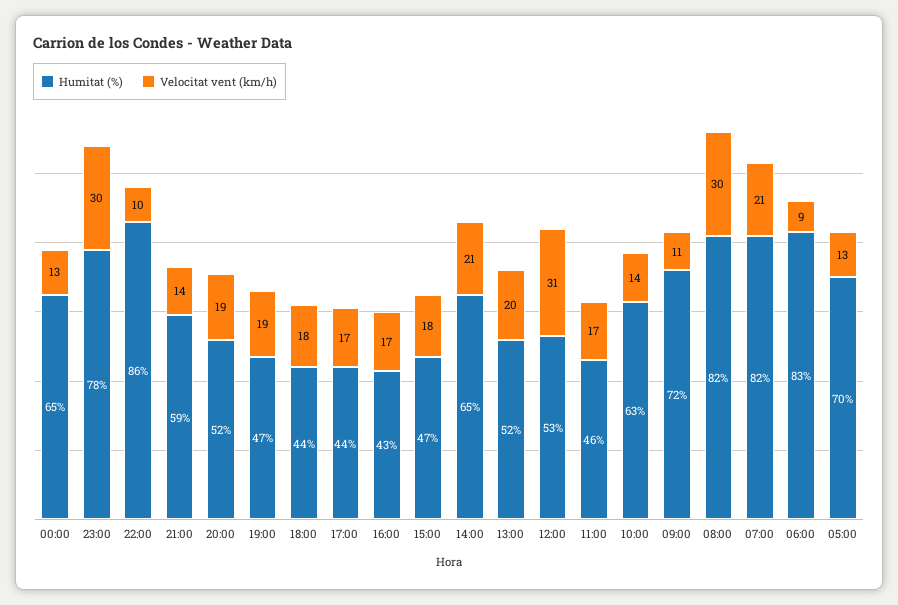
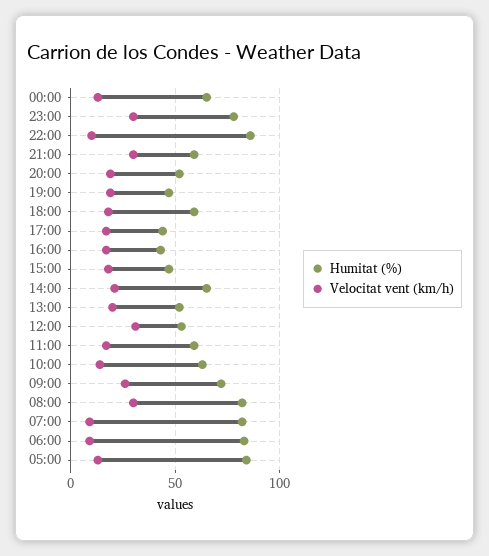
Velocitat vent (km/h), 21:00: 14 -> 30
Humitat (%), 18:00: 44 -> 60
Humitat (%), 11:00: 46 -> 60
Velocitat vent (km/h), 09:00: 11 -> 25
Velocitat vent (km/h), 07:00: 21 -> 10
Humitat (%), 05:00: 70 -> 85

